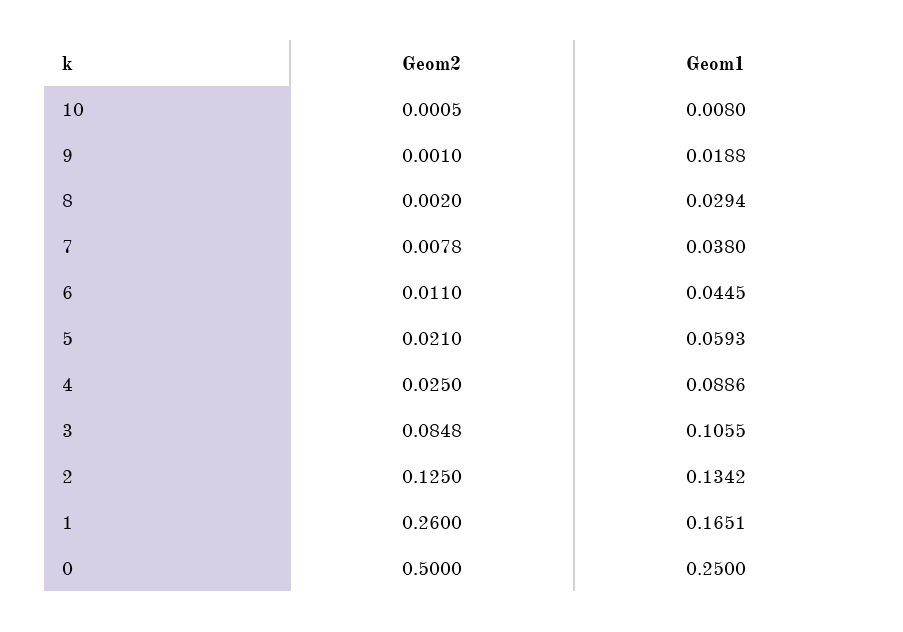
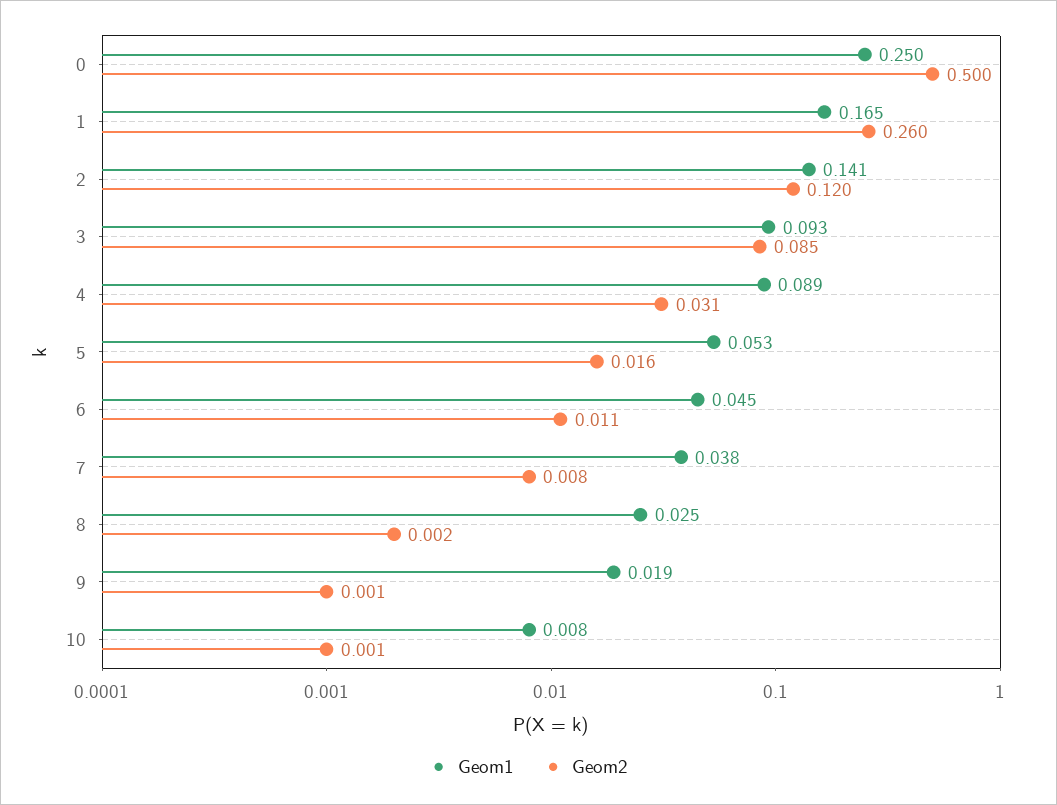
Geom1, 8: 0.0294 -> 0.025
Geom2, 5: 0.021 -> 0.016
Geom1, 5: 0.0593 -> 0.053
Geom2, 4: 0.025 -> 0.031
Geom1, 3: 0.1055 -> 0.093
Geom2, 2: 0.125 -> 0.12
Geom1, 2: 0.1342 -> 0.141

